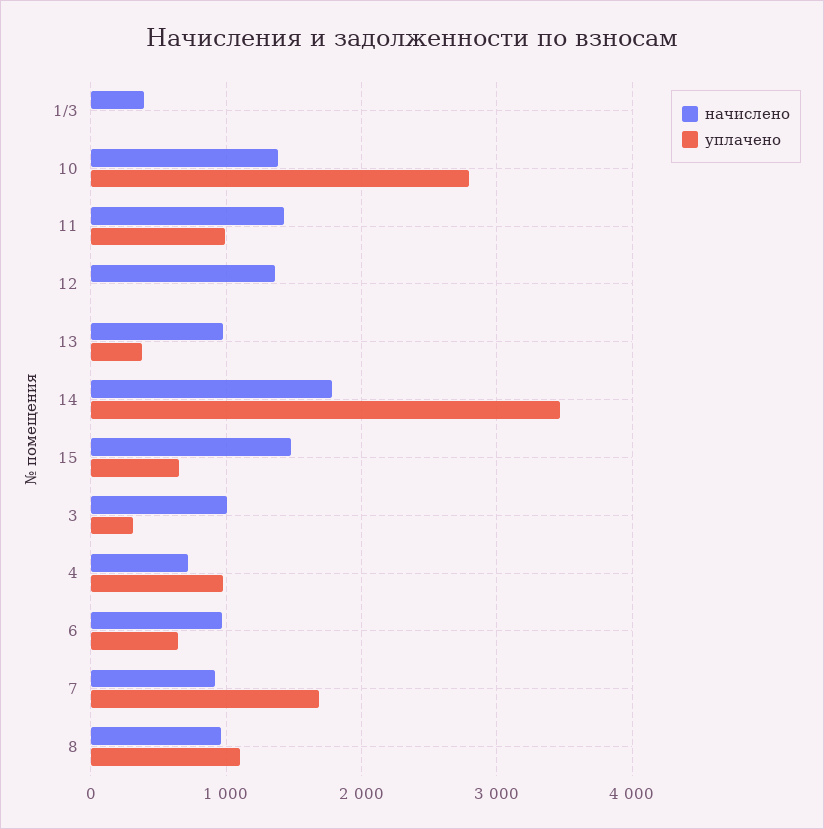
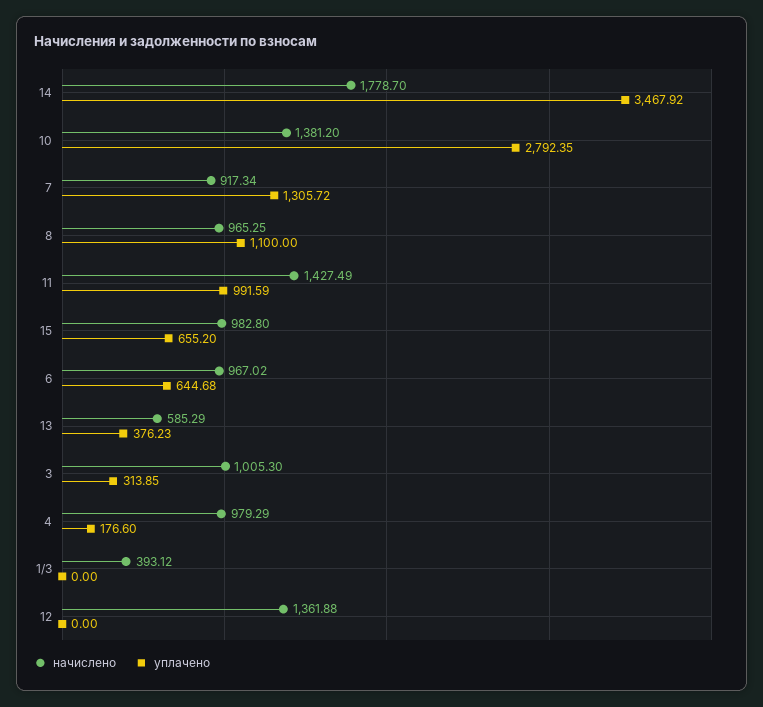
начислено, 13: 1000 -> 585.29
начислено, 15: 1500 -> 982.8
начислено, 4: 700 -> 979.29
уплачено, 4: 1000 -> 176.6
уплачено, 7: 1700 -> 1305.72

